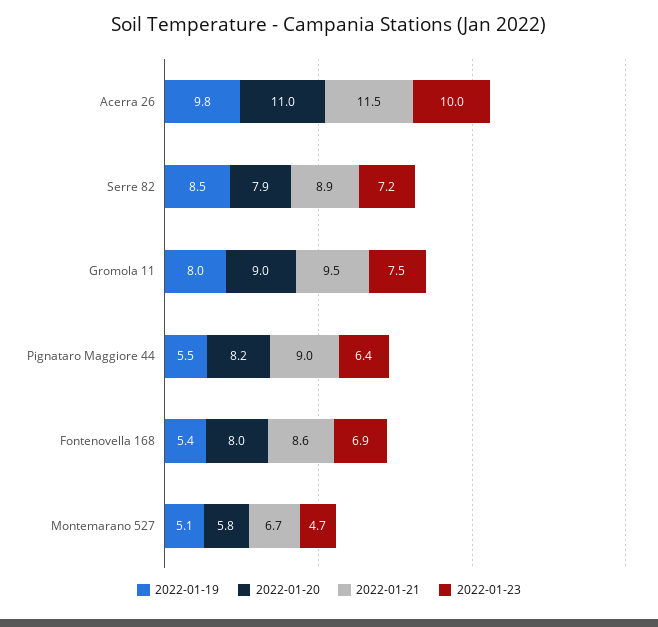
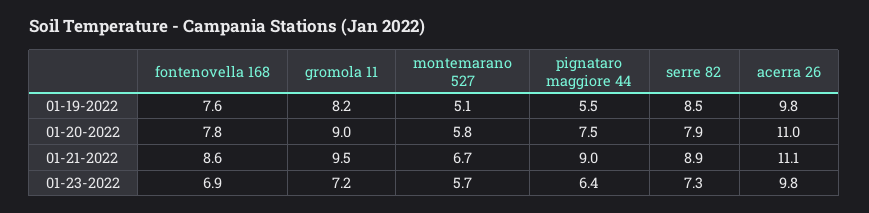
2022-01-21, Acerra 26: 11.5 -> 11.1
2022-01-23, Acerra 26: 10 -> 9.8
2022-01-23, Serre 82: 7.2 -> 7.3
2022-01-19, Gromola 11: 8 -> 8.2
2022-01-23, Gromola 11: 7.5 -> 7.2
2022-01-20, Pignataro Maggiore 44: 8.2 -> 7.5
2022-01-19, Fontenovella 168: 5.4 -> 7.6
2022-01-20, Fontenovella 168: 8 -> 7.8
2022-01-23, Montemarano 527: 4.7 -> 5.7

